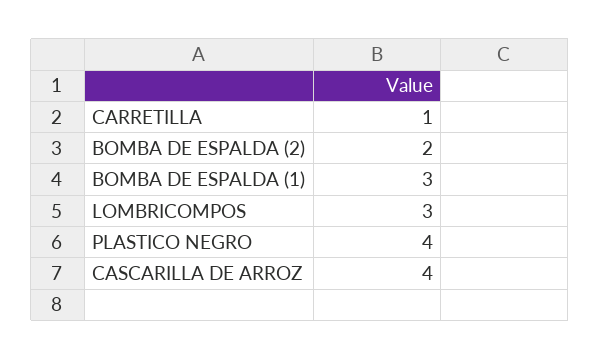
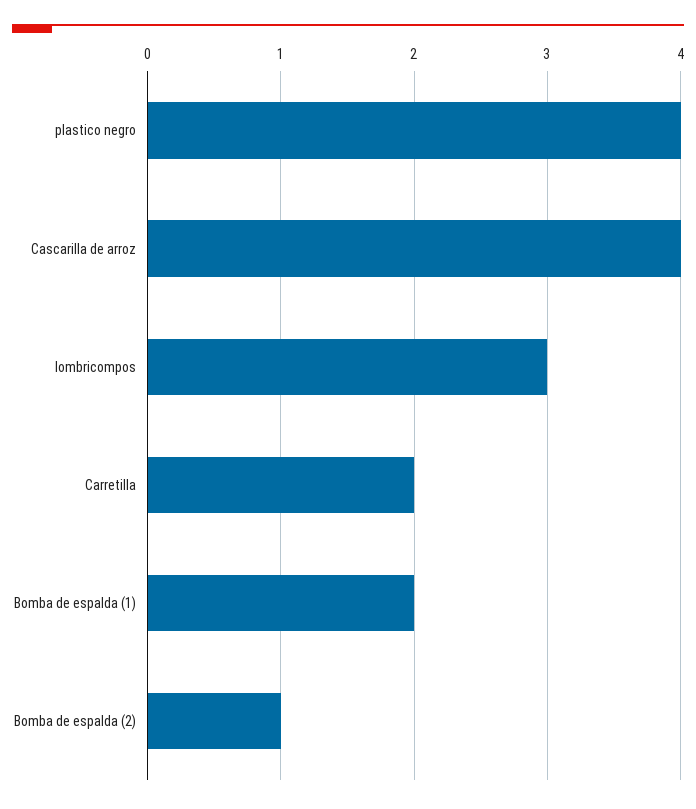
CARRETILLA: 1 -> 2
BOMBA DE ESPALDA (2): 2 -> 1
BOMBA DE ESPALDA (1): 3 -> 2

